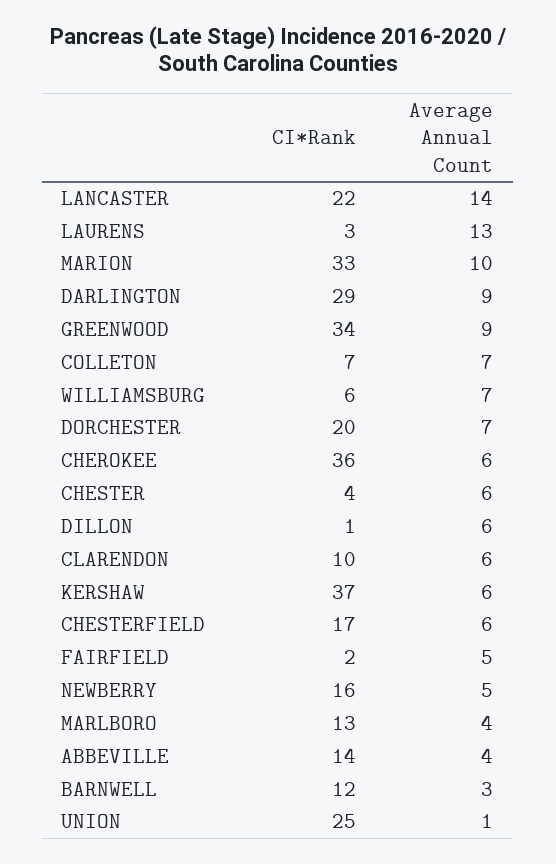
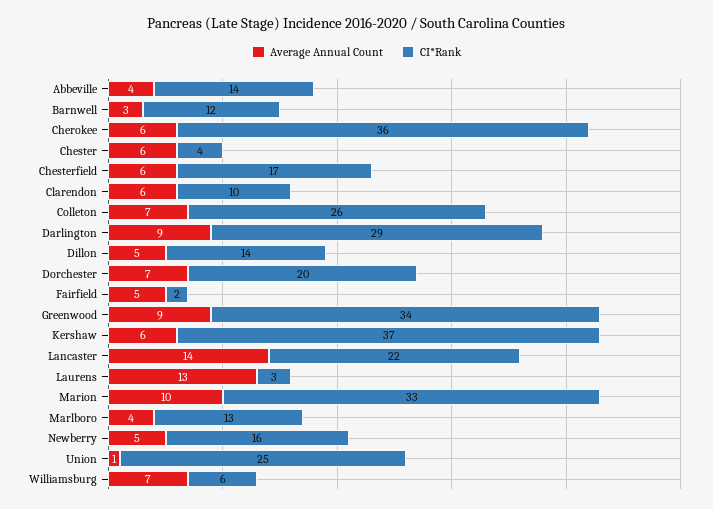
CI*Rank, COLLETON: 7 -> 26
CI*Rank, DILLON: 1 -> 14
Average Annual Count, DILLON: 6 -> 5

